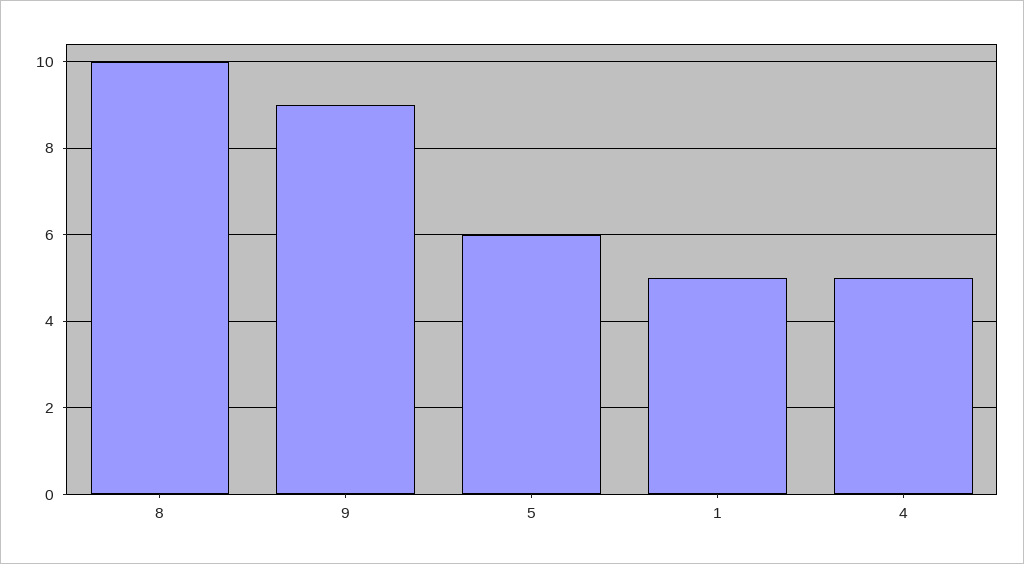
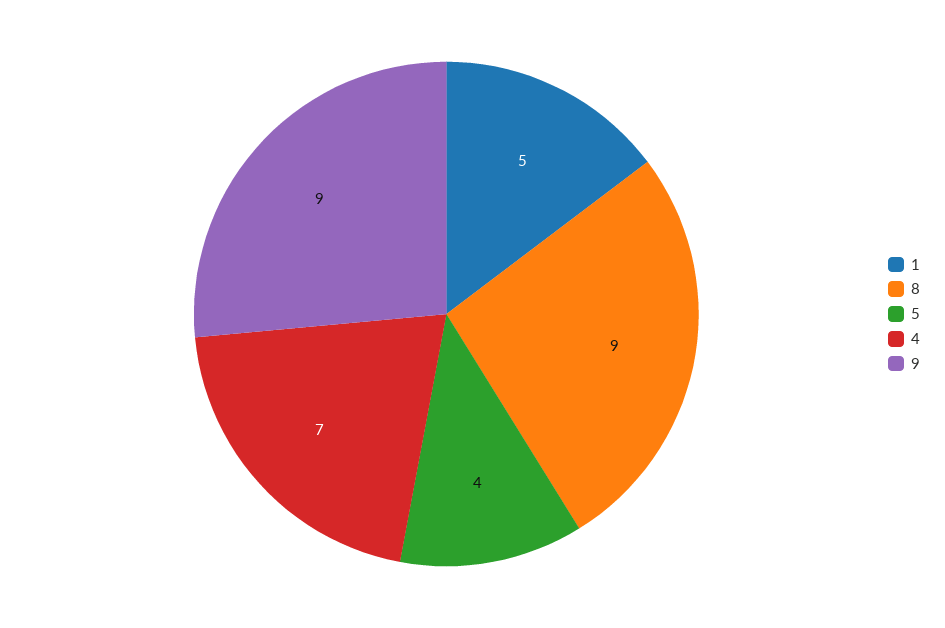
8: 10 -> 9
5: 6 -> 4
4: 5 -> 7

